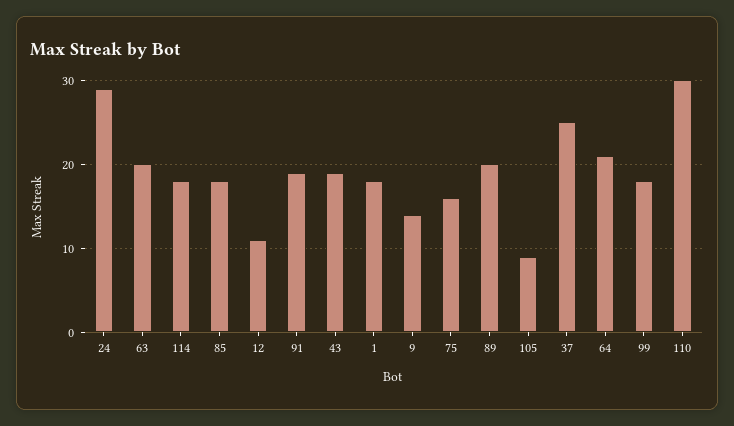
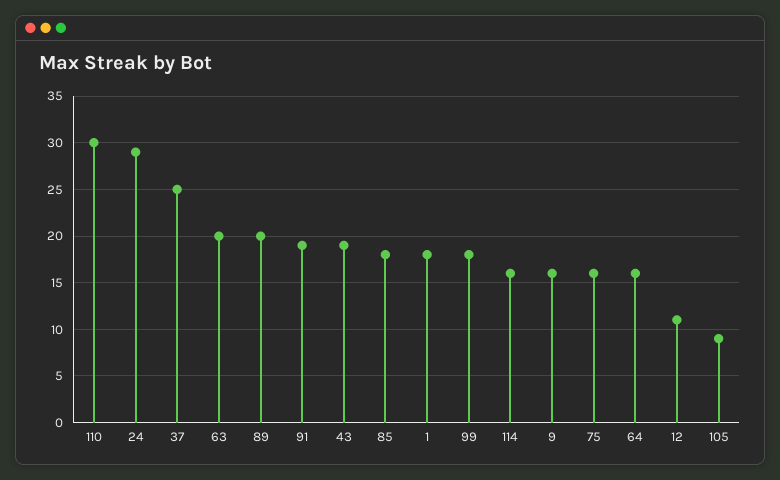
114: 18 -> 16
9: 14 -> 16
64: 21 -> 16

